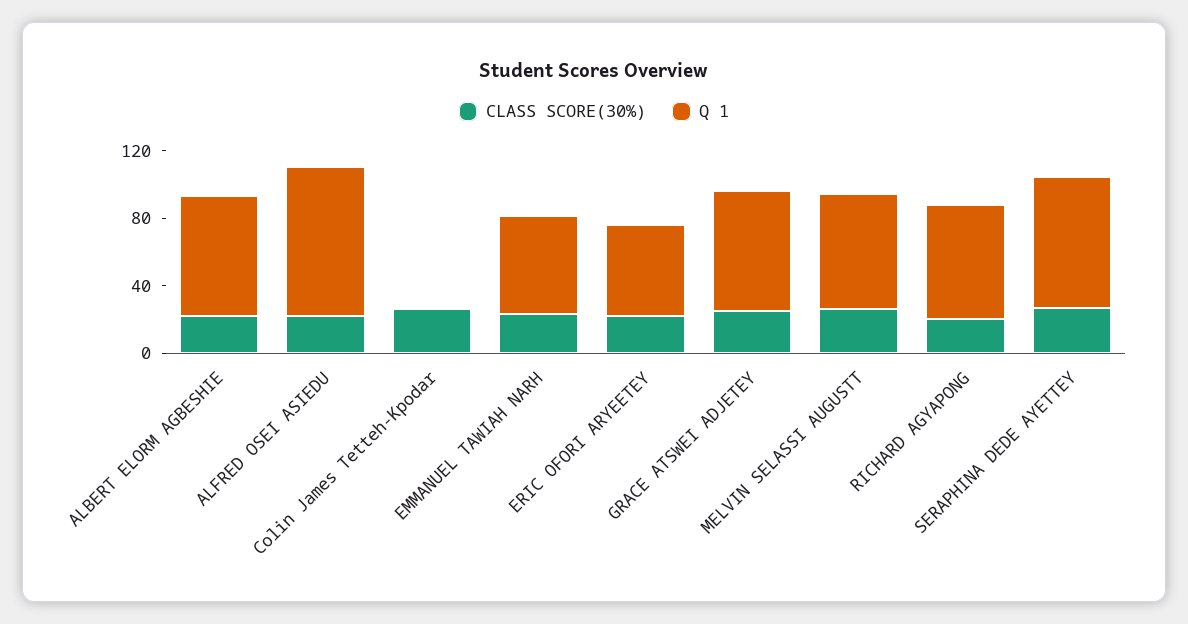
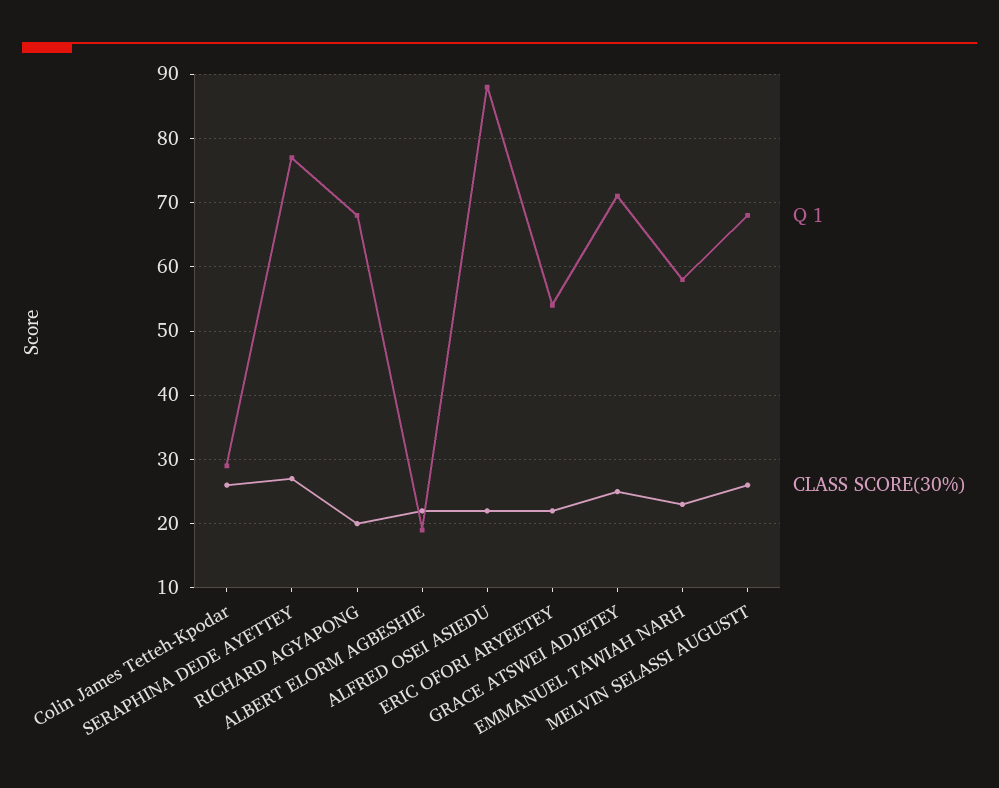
Q 1, ALBERT ELORM AGBESHIE: 70 -> 19
Q 1, Colin James Tetteh-Kpodar: 0 -> 29

